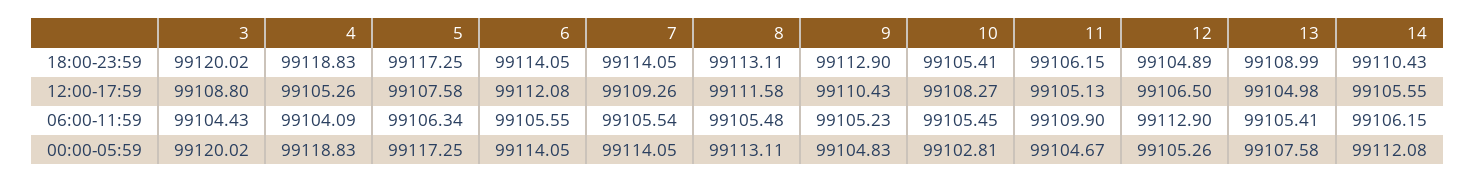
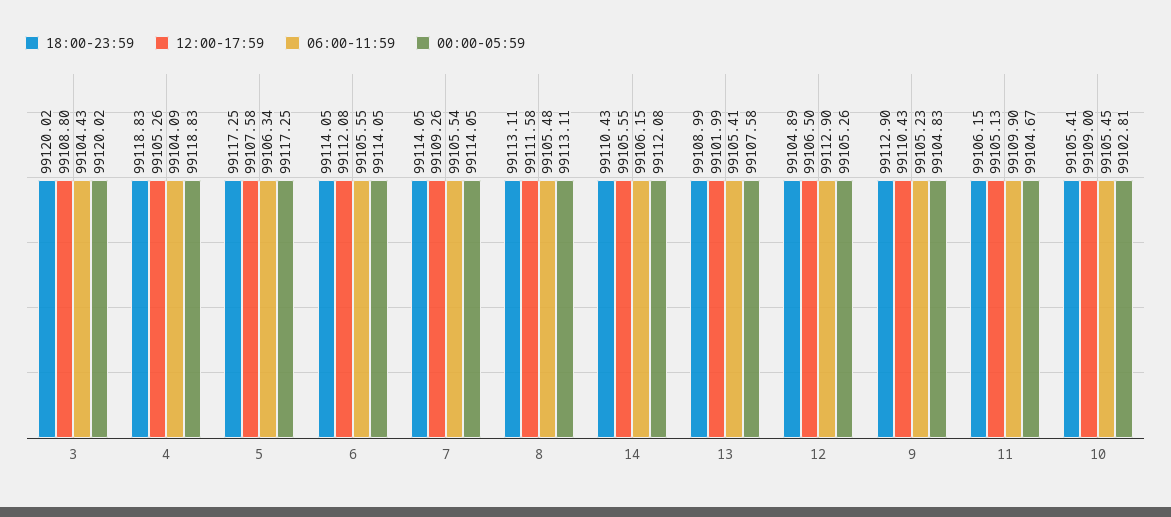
12:00-17:59, 10: 99108.27 -> 99109
12:00-17:59, 13: 99104.98 -> 99101.99

